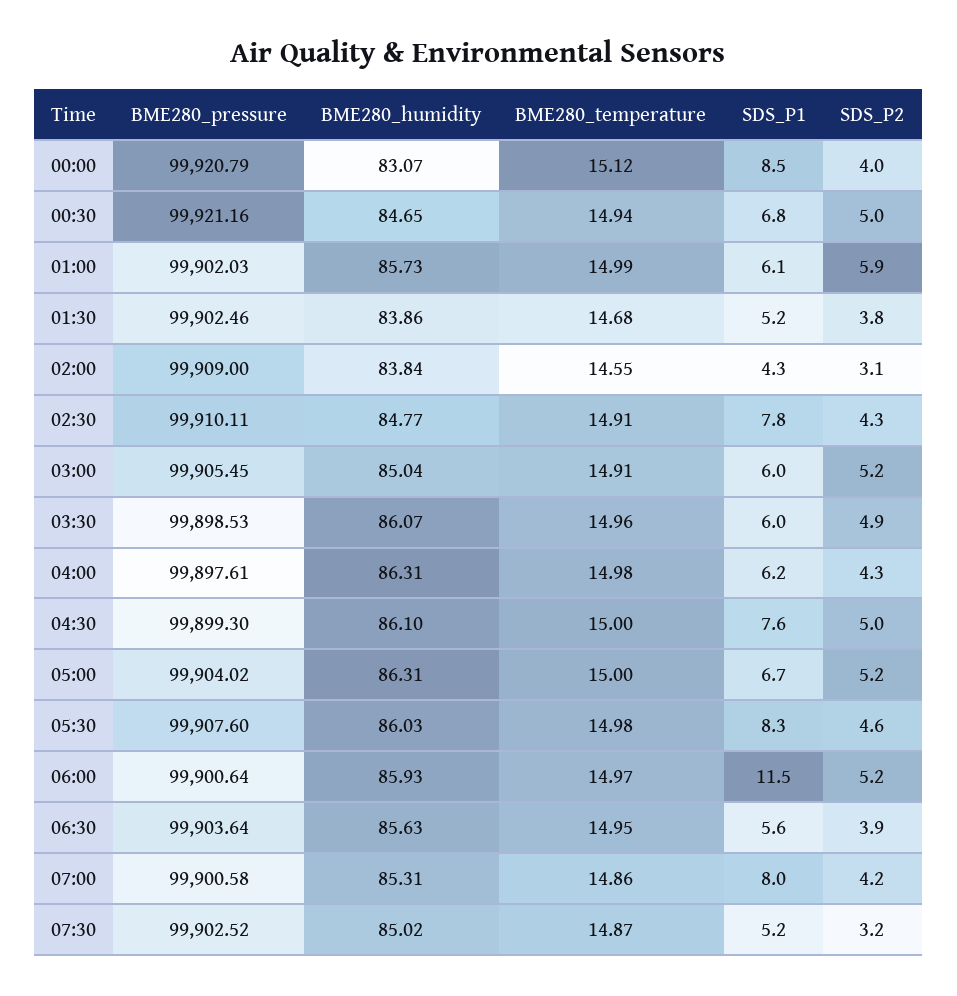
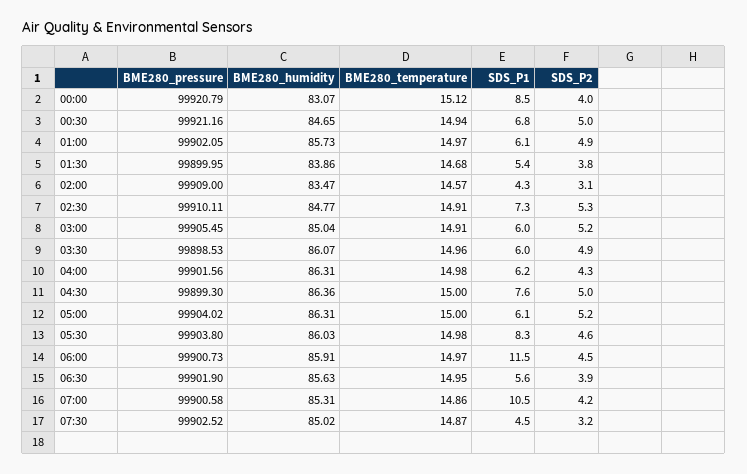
BME280_pressure, 01:00: 99902.03 -> 99902.05
BME280_temperature, 01:00: 14.99 -> 14.97
SDS_P2, 01:00: 5.9 -> 4.9
BME280_pressure, 01:30: 99902.46 -> 99899.95
SDS_P1, 01:30: 5.2 -> 5.4
BME280_humidity, 02:00: 83.84 -> 83.47
BME280_temperature, 02:00: 14.55 -> 14.57
SDS_P1, 02:30: 7.8 -> 7.3
SDS_P2, 02:30: 4.3 -> 5.3
BME280_pressure, 04:00: 99897.61 -> 99901.56
BME280_humidity, 04:30: 86.1 -> 86.36
SDS_P1, 05:00: 6.7 -> 6.1
BME280_pressure, 05:30: 99907.6 -> 99903.8
BME280_pressure, 06:00: 99900.64 -> 99900.73
BME280_humidity, 06:00: 85.93 -> 85.91
SDS_P2, 06:00: 5.2 -> 4.5
BME280_pressure, 06:30: 99903.64 -> 99901.9
SDS_P1, 07:00: 8 -> 10.5
SDS_P1, 07:30: 5.2 -> 4.5

